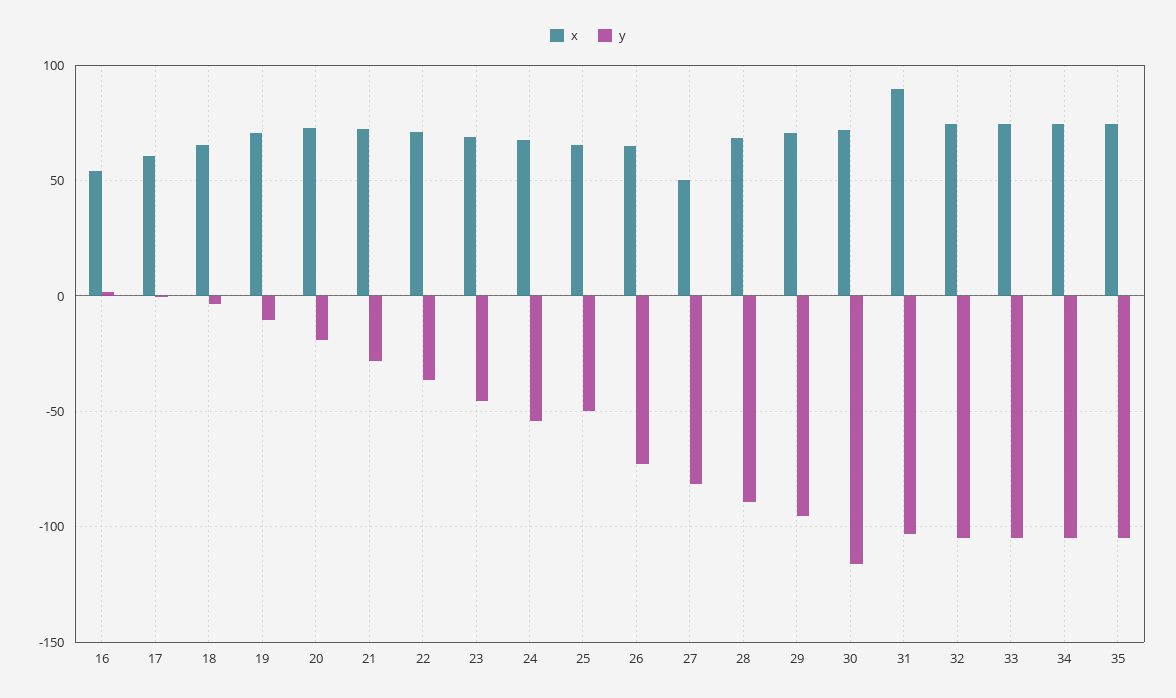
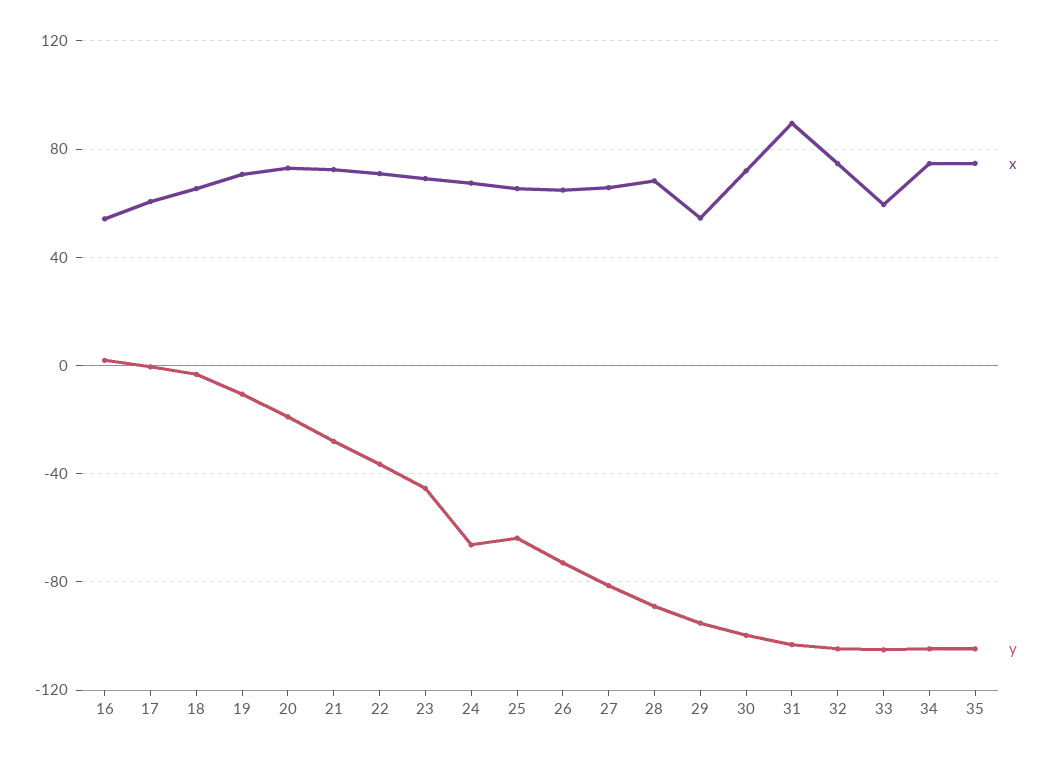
y, 24: -55 -> -65
y, 25: -50 -> -65
x, 27: 50 -> 65
x, 29: 70 -> 55
y, 30: -115 -> -100
x, 33: 75 -> 60

